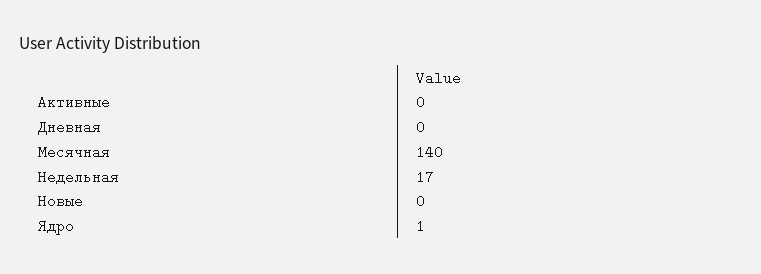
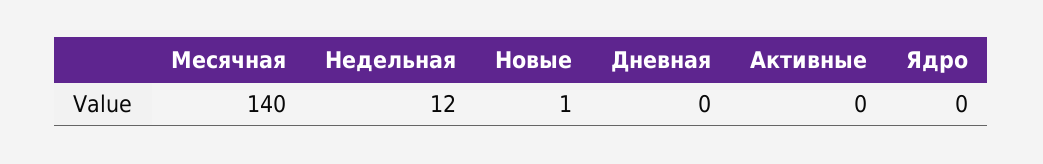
Недельная: 17 -> 12
Новые: 0 -> 1
Ядро: 1 -> 0

